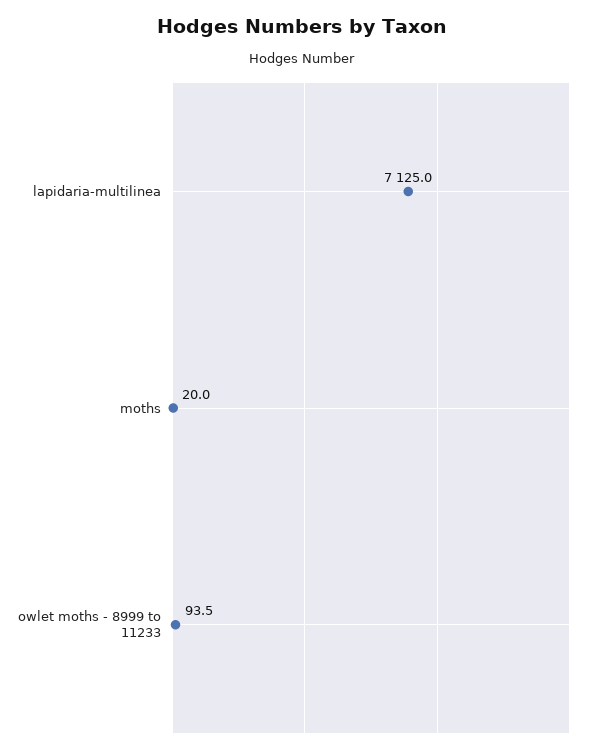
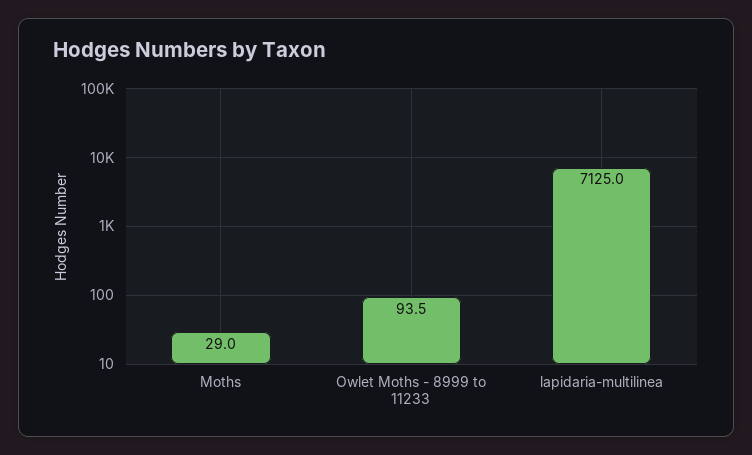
moths: 20 -> 29

